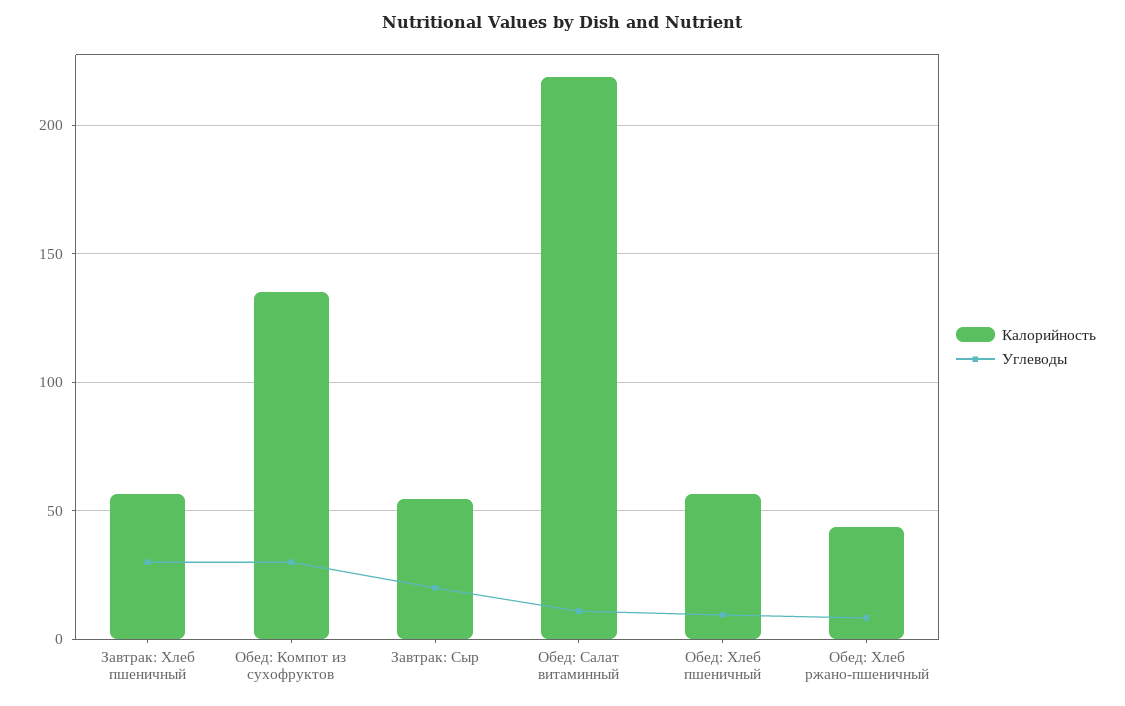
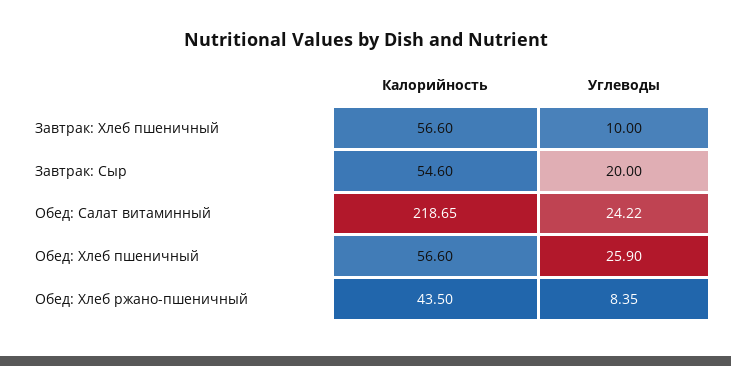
Углеводы, Завтрак: Хлеб пшеничный: 30 -> 10
Калорийность, Обед: Компот из сухофруктов: 135 -> none
Углеводы, Обед: Компот из сухофруктов: 30 -> none
Углеводы, Обед: Салат витаминный: 10 -> 24.22
Углеводы, Обед: Хлеб пшеничный: 10 -> 25.9

